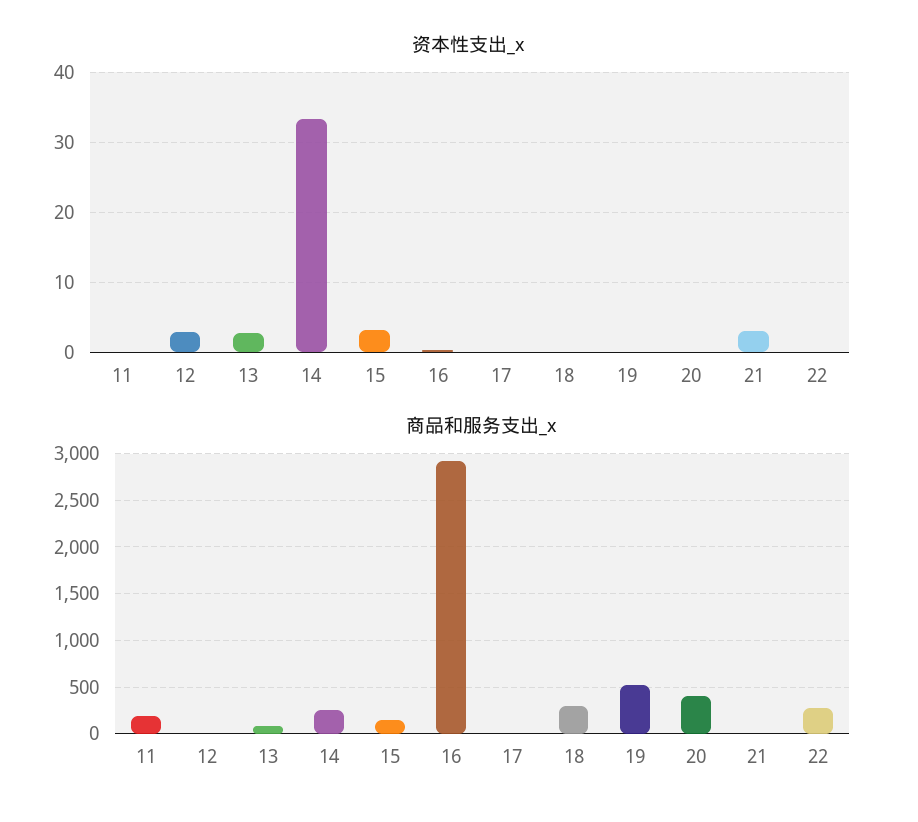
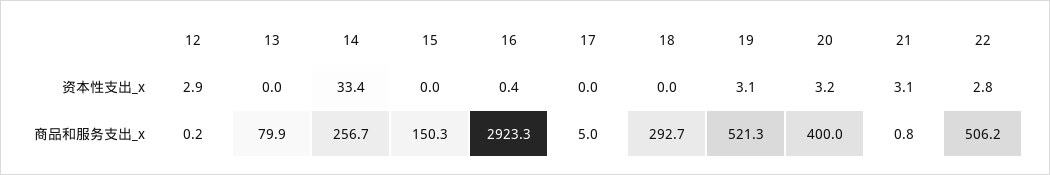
资本性支出_x, 11: 0 -> none
资本性支出_x, 13: 3 -> 0
资本性支出_x, 15: 3 -> 0
资本性支出_x, 19: 0 -> 3.1
资本性支出_x, 20: 0 -> 3.2
资本性支出_x, 22: 0 -> 2.8
商品和服务支出_x, 11: 200 -> none
商品和服务支出_x, 22: 300 -> 506.2

